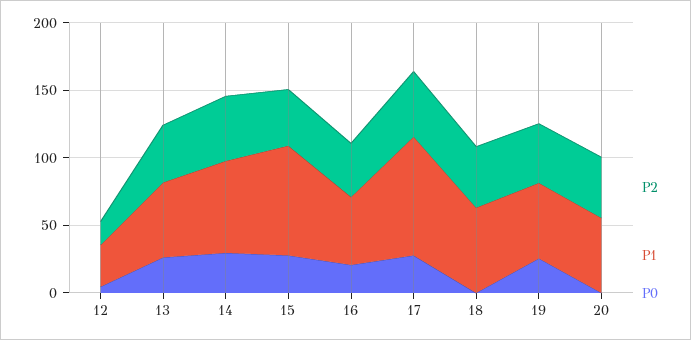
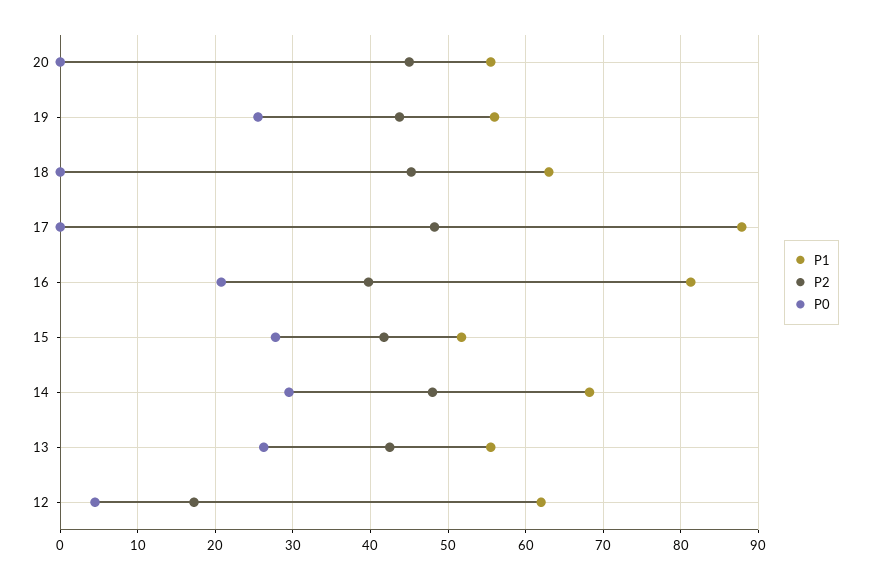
P1, 12: 30 -> 62
P1, 15: 80 -> 52
P1, 16: 50 -> 81
P0, 17: 30 -> 0

